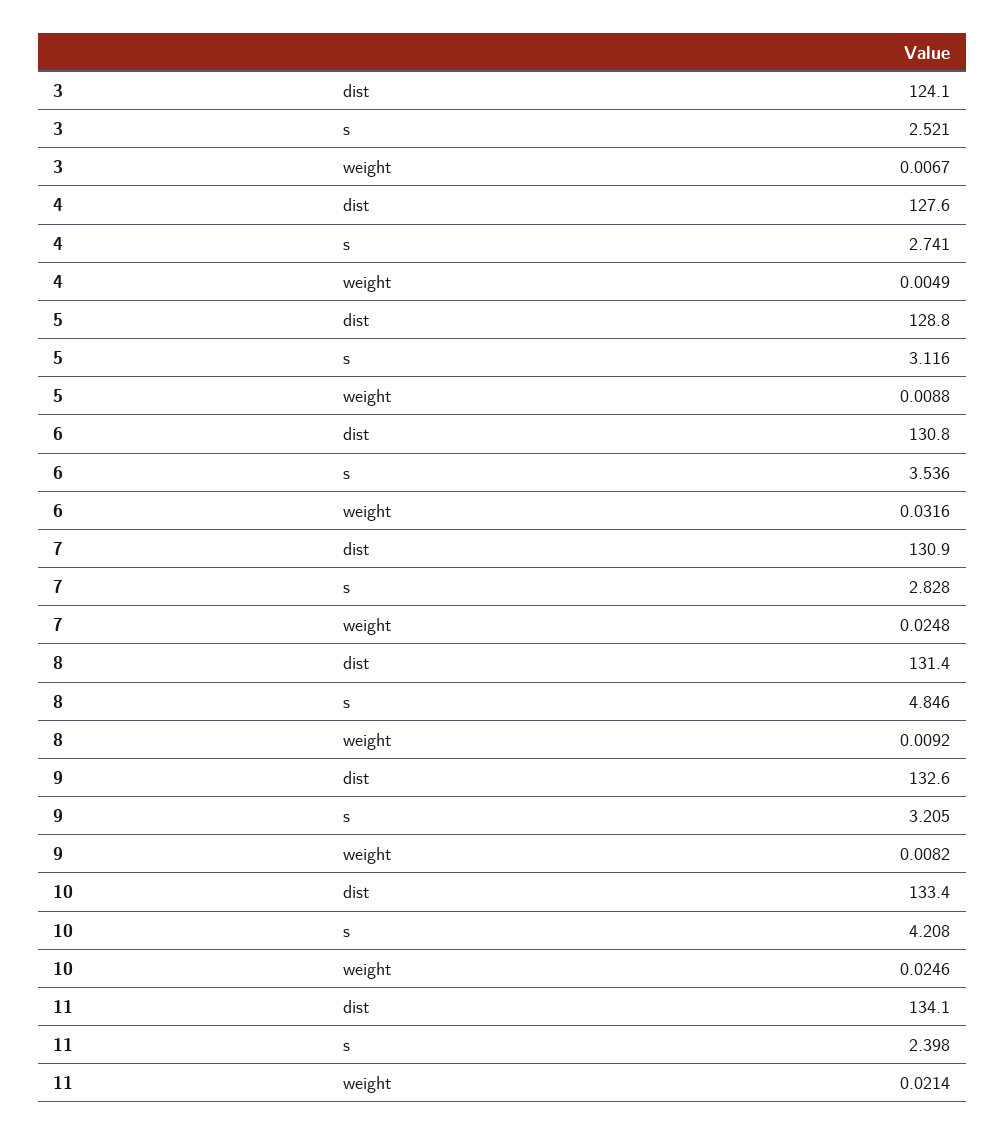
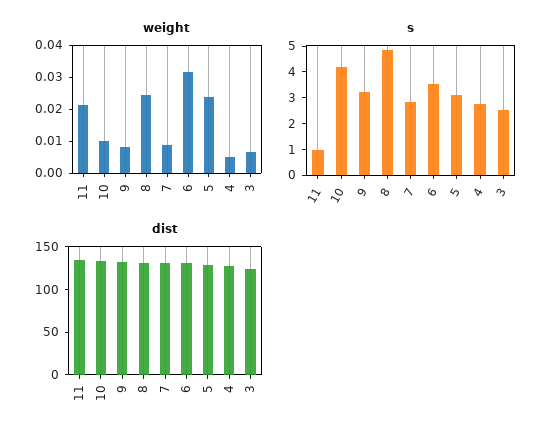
weight, 5: 0.0088 -> 0.025
weight, 7: 0.0248 -> 0.01
weight, 8: 0.0092 -> 0.025
weight, 10: 0.0246 -> 0.01
s, 11: 2.398 -> 1

